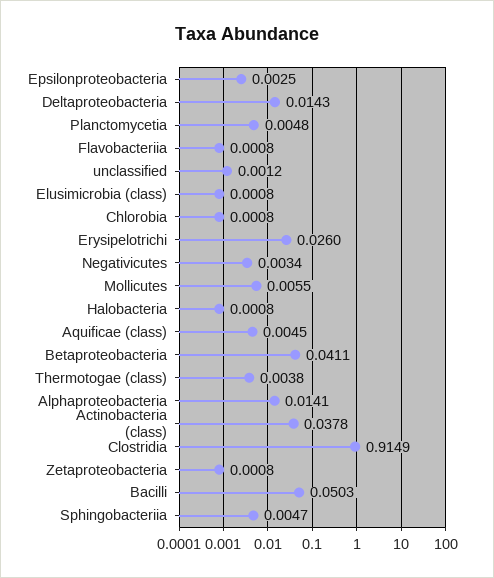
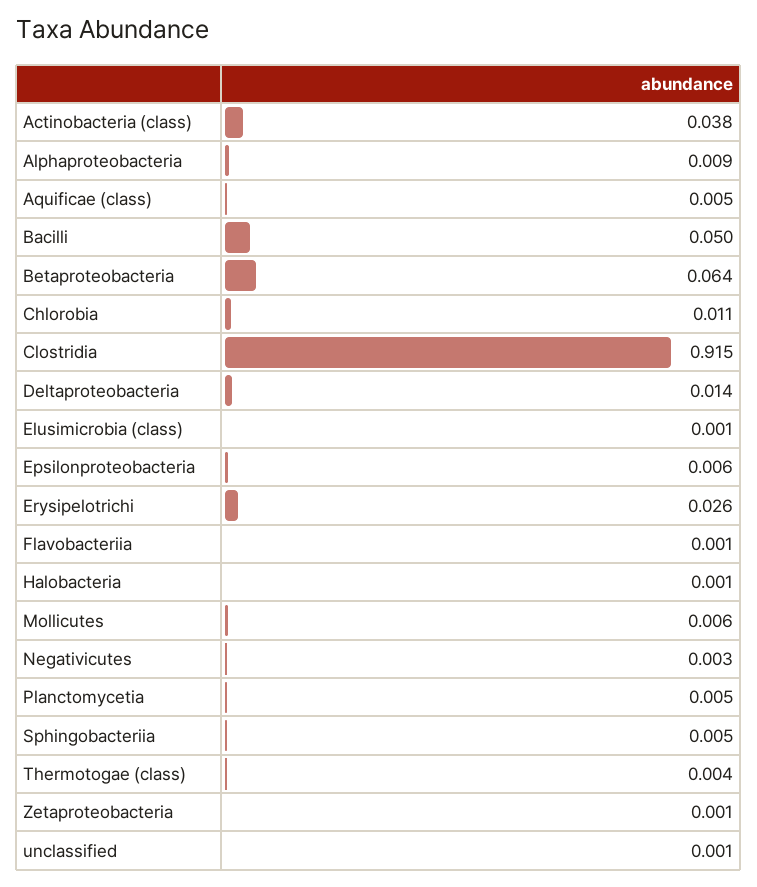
Epsilonproteobacteria: 0.0025 -> 0.006
Chlorobia: 0.0008 -> 0.011
Betaproteobacteria: 0.0411 -> 0.064
Alphaproteobacteria: 0.0141 -> 0.009

